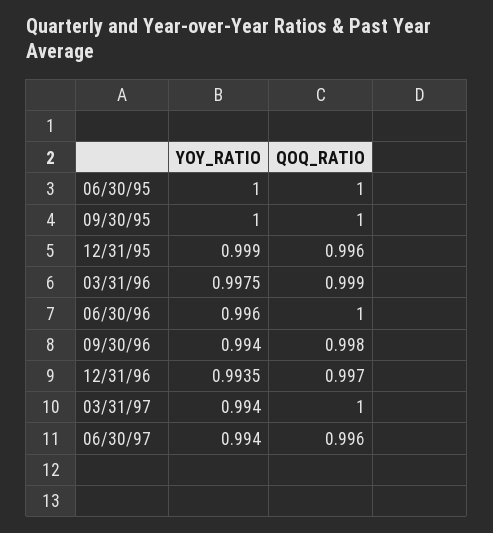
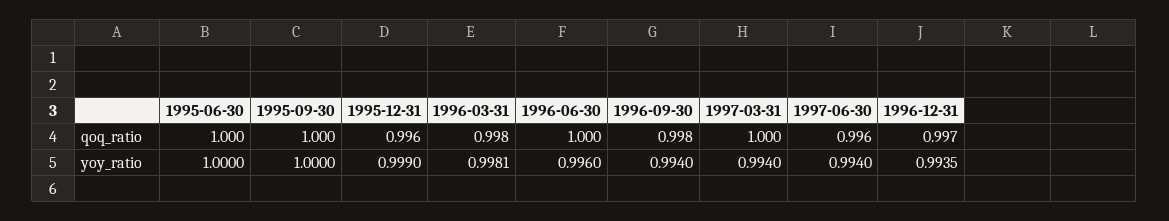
YOY_RATIO, 03/31/96: 0.9975 -> 0.9981
QOQ_RATIO, 03/31/96: 0.999 -> 0.998

